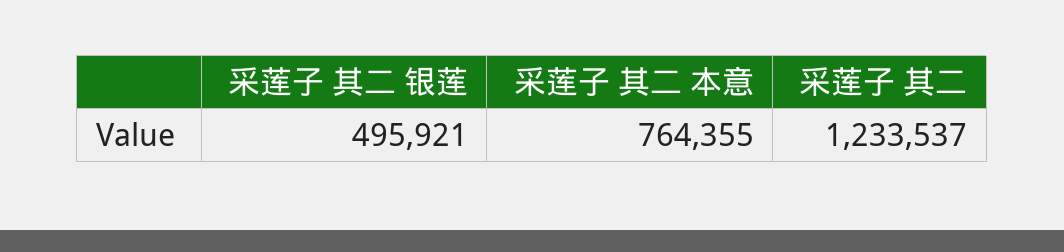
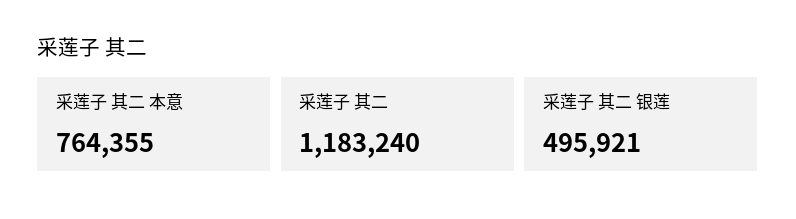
采莲子 其二: 1233537 -> 1183240

